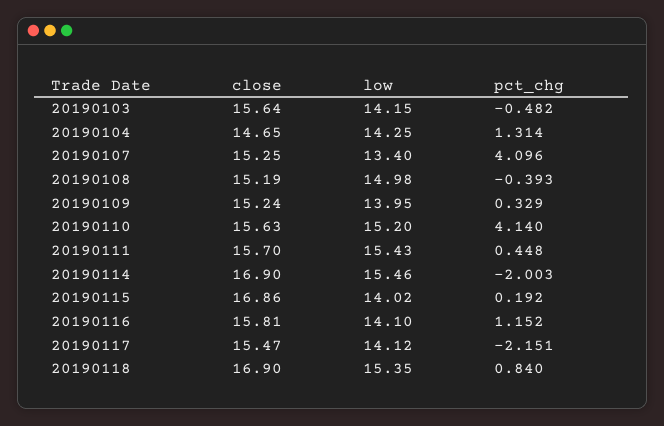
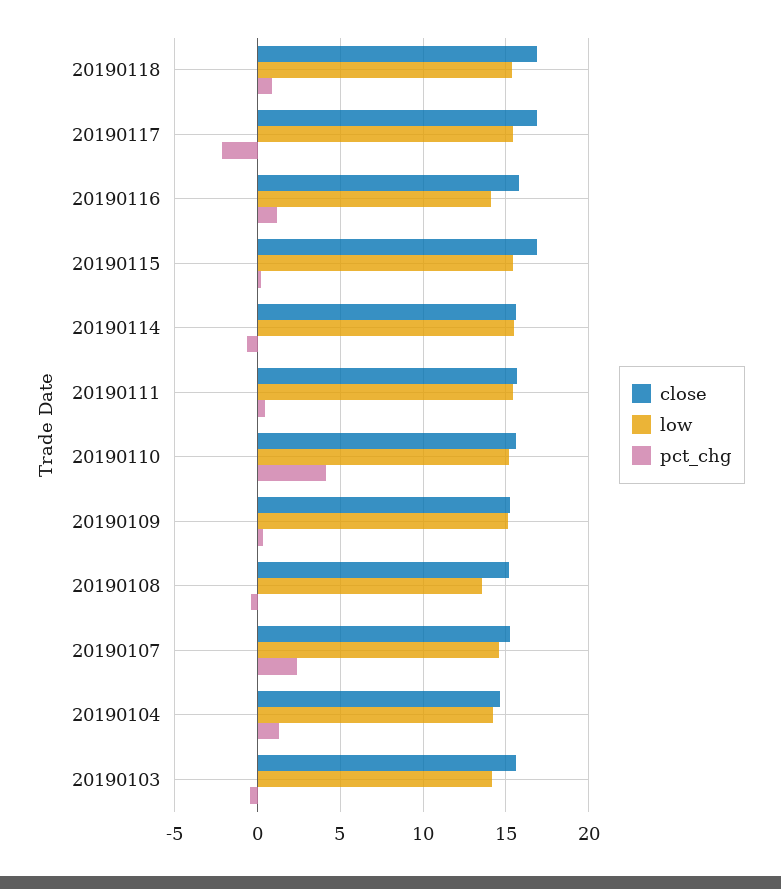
low, 20190107: 13.4 -> 14.5
pct_chg, 20190107: 4.096 -> 2.5
low, 20190108: 14.98 -> 13.5
low, 20190109: 13.95 -> 15
close, 20190114: 16.9 -> 15.5
pct_chg, 20190114: -2.003 -> -0.5
low, 20190115: 14.02 -> 15.5
close, 20190117: 15.47 -> 17
low, 20190117: 14.12 -> 15.5

